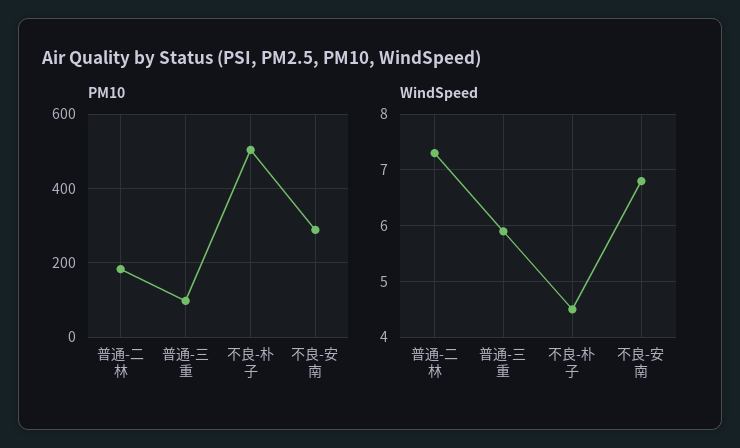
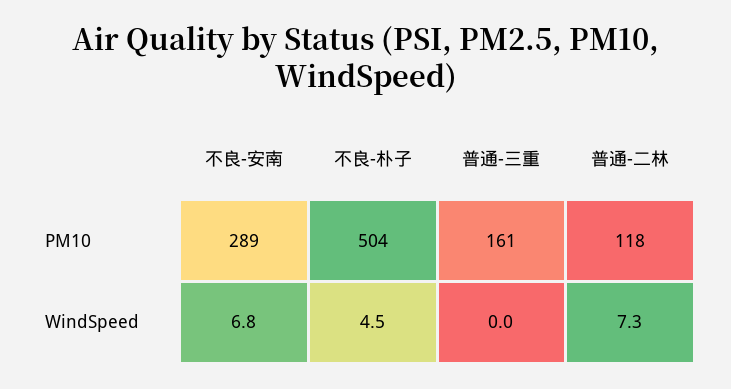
PM10, 普通-二林: 180 -> 118
PM10, 普通-三重: 100 -> 161
WindSpeed, 普通-三重: 6 -> 0

